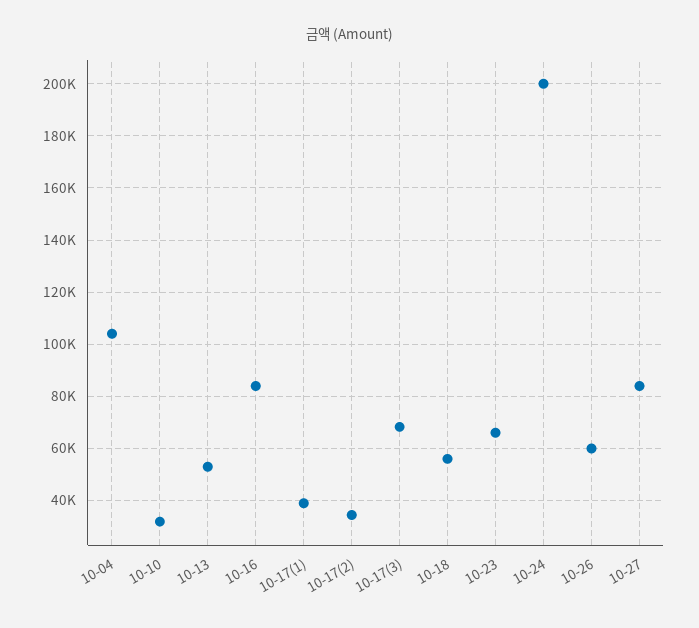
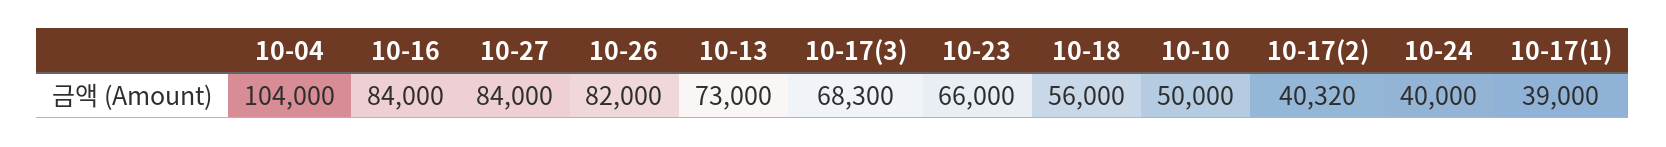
10-10: 32500 -> 50000
10-13: 52500 -> 73000
10-17(2): 35000 -> 40320
10-24: 200000 -> 40000
10-26: 60000 -> 82000

